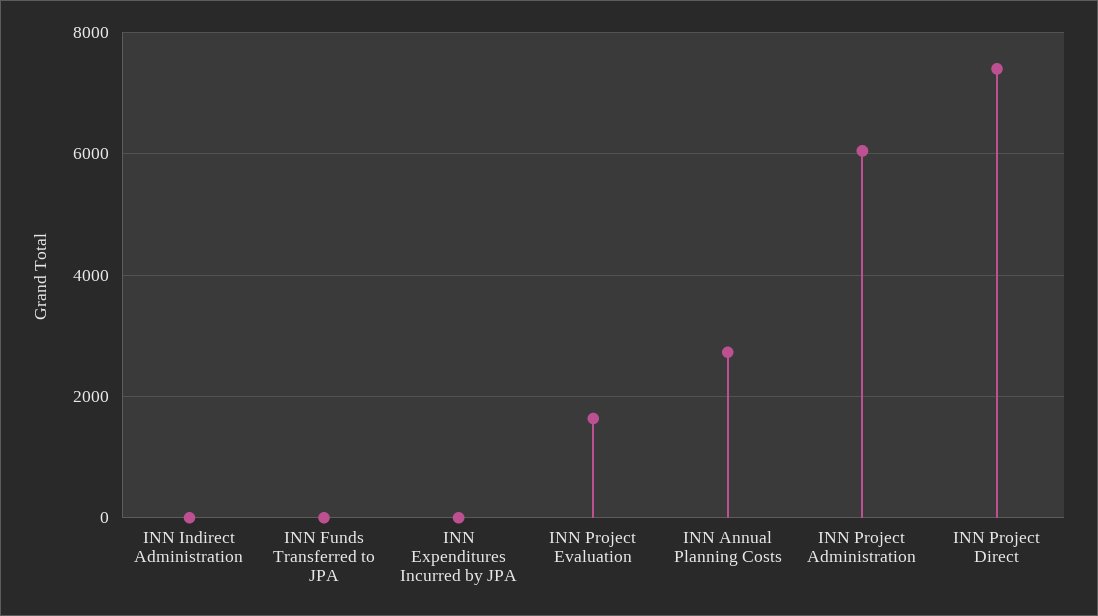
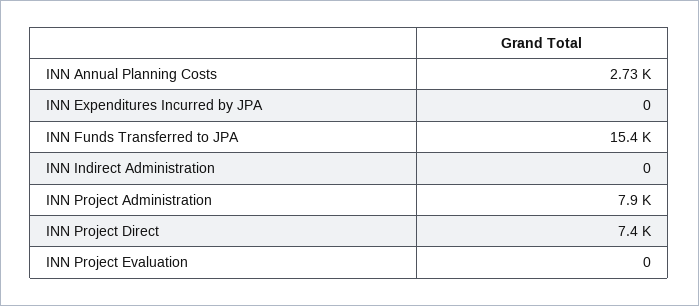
INN Funds Transferred to JPA: 0 -> 15400
INN Project Evaluation: 1600 -> 0
INN Project Administration: 6000 -> 7900

